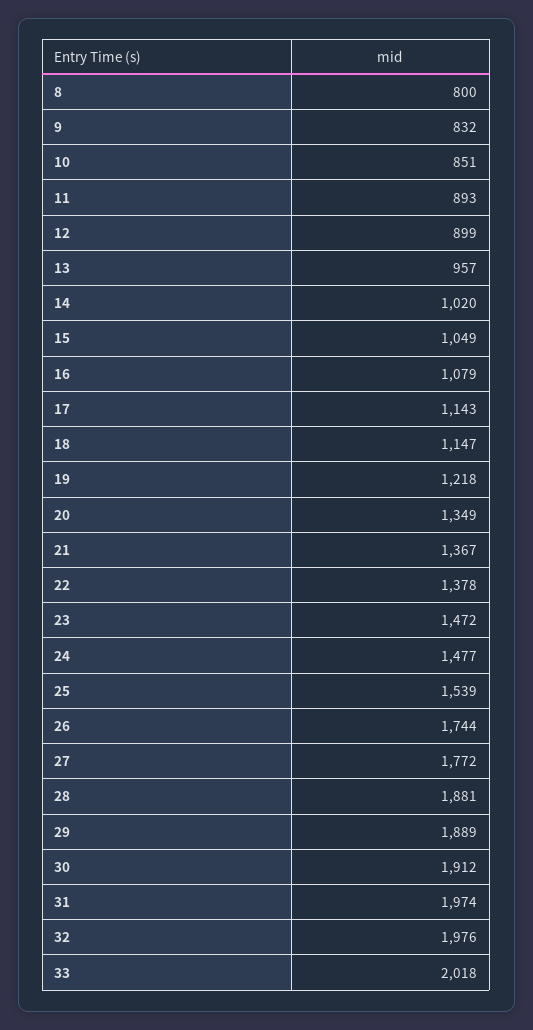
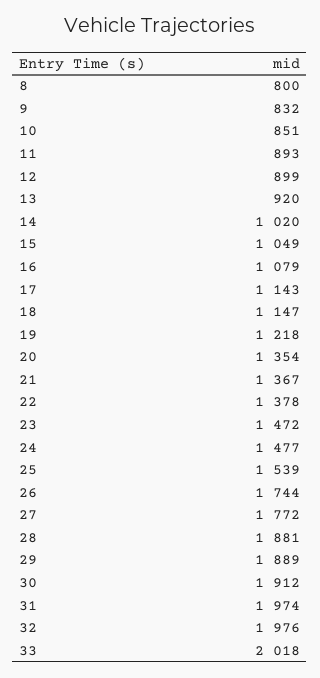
13: 957 -> 920
20: 1349 -> 1354

